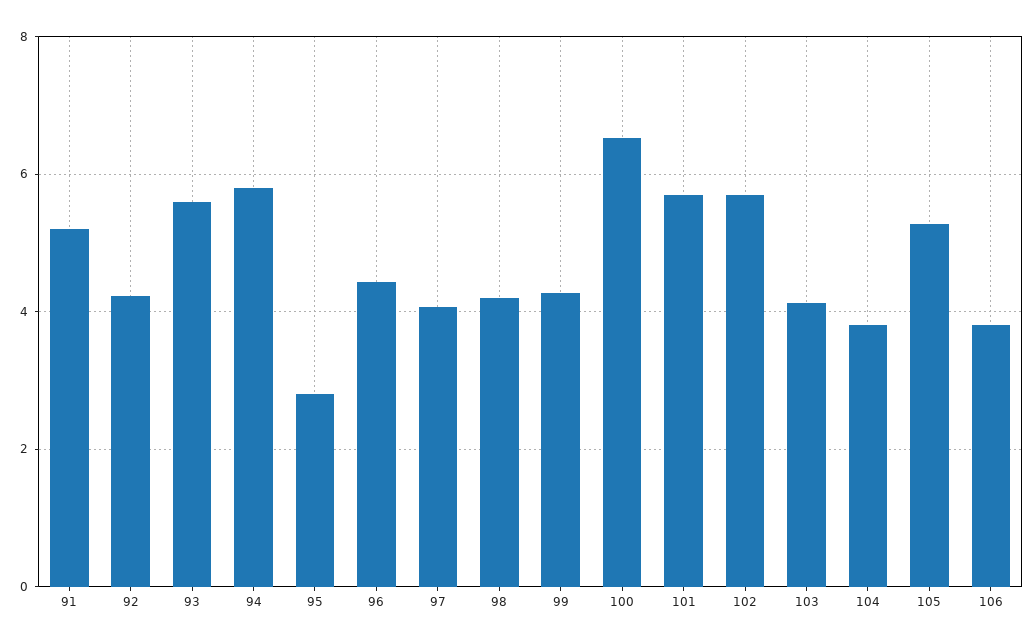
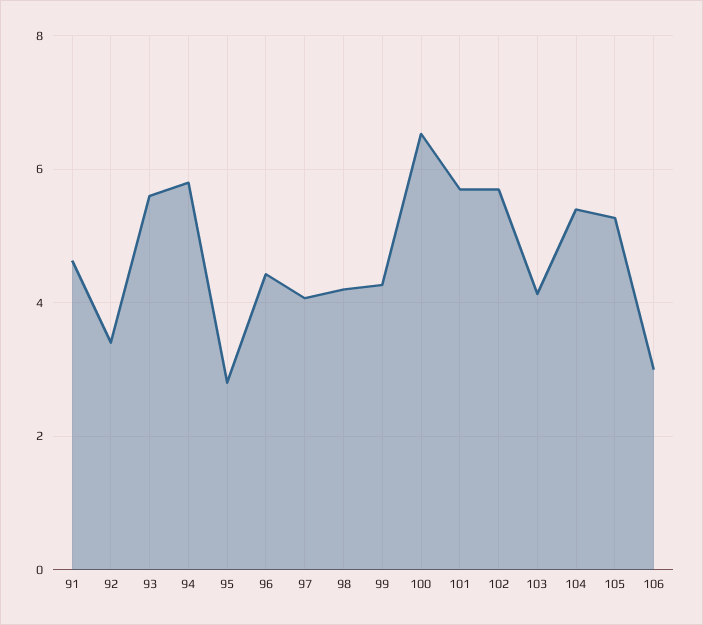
91: 5.2 -> 4.6
92: 4.2 -> 3.4
104: 3.8 -> 5.4
106: 3.8 -> 3

